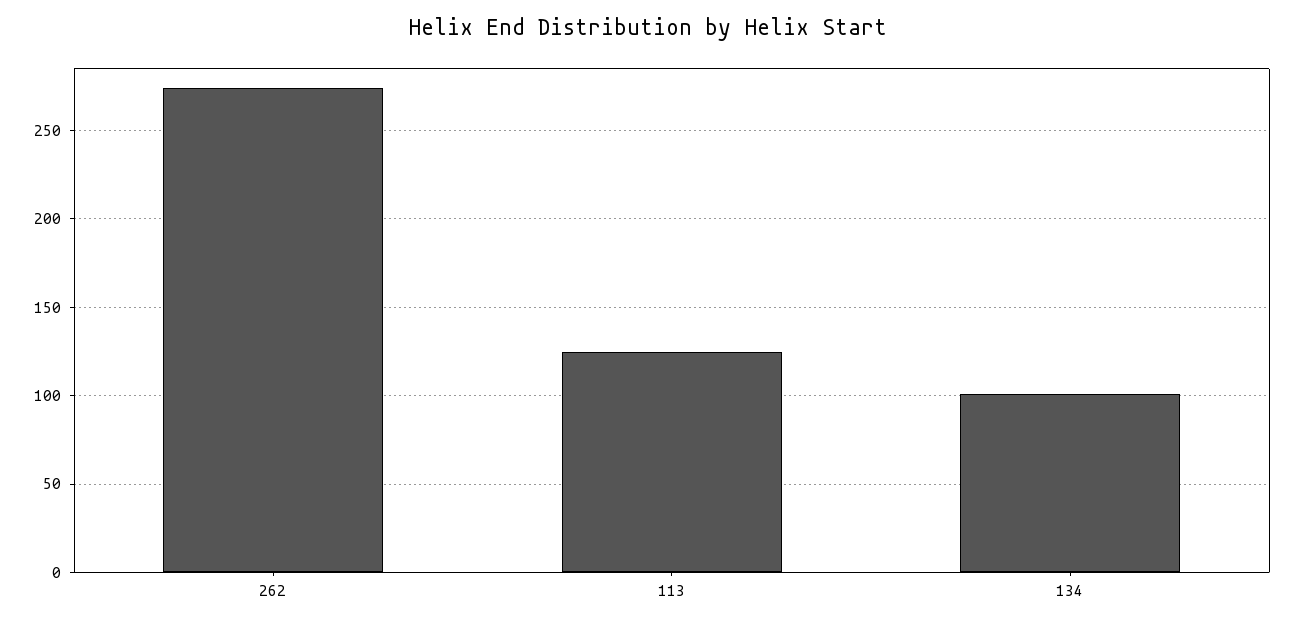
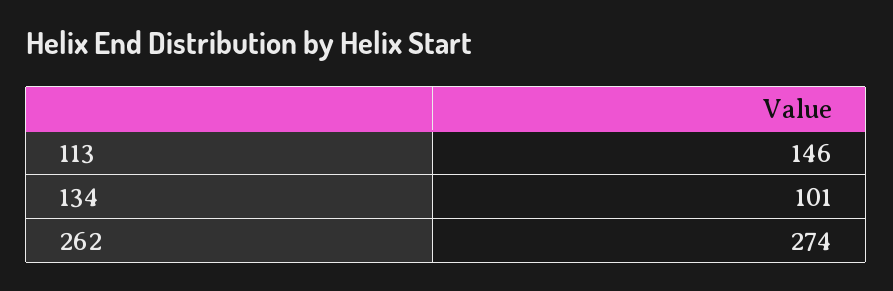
113: 125 -> 146

